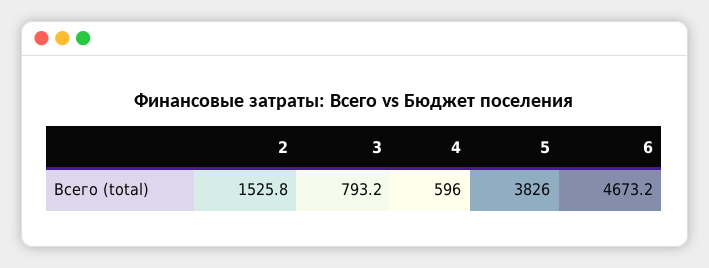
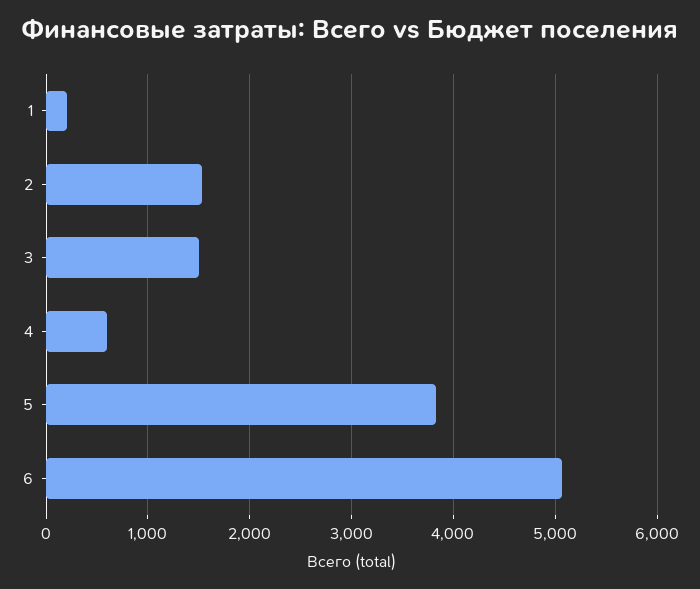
3: 793.2 -> 1500
6: 4673.2 -> 5100
1: none -> 200

